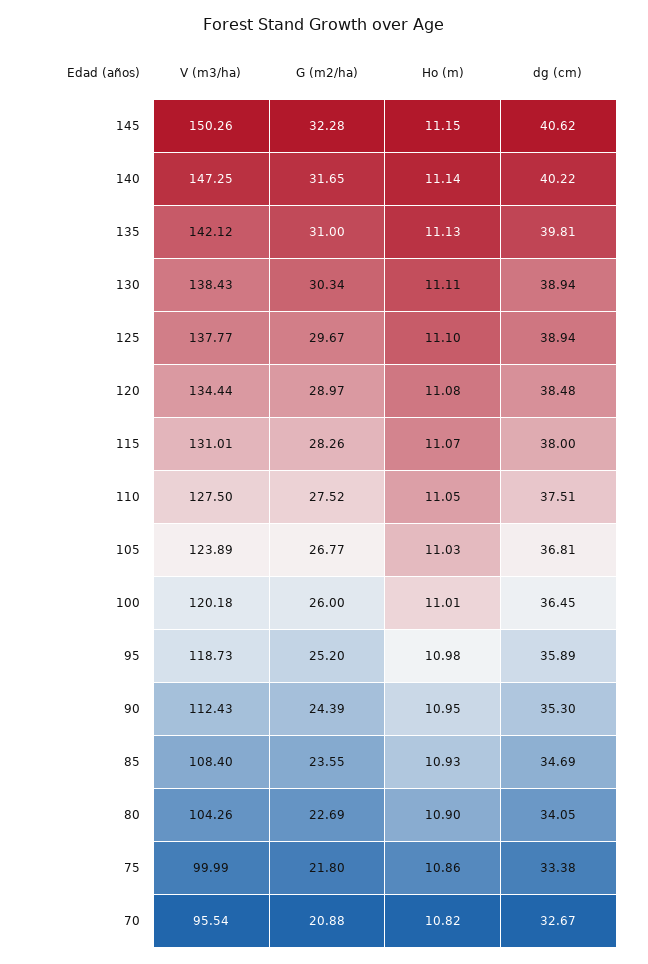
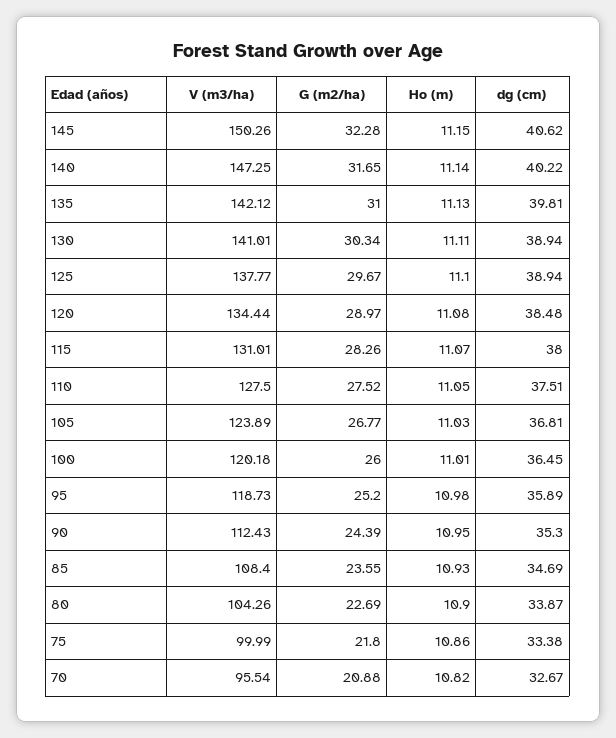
V (m3/ha), 130: 138.43 -> 141.01
dg (cm), 80: 34.05 -> 33.87

